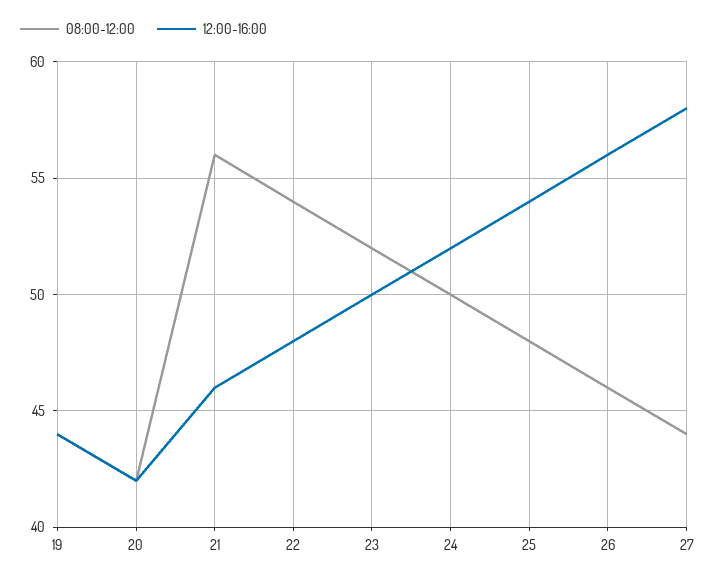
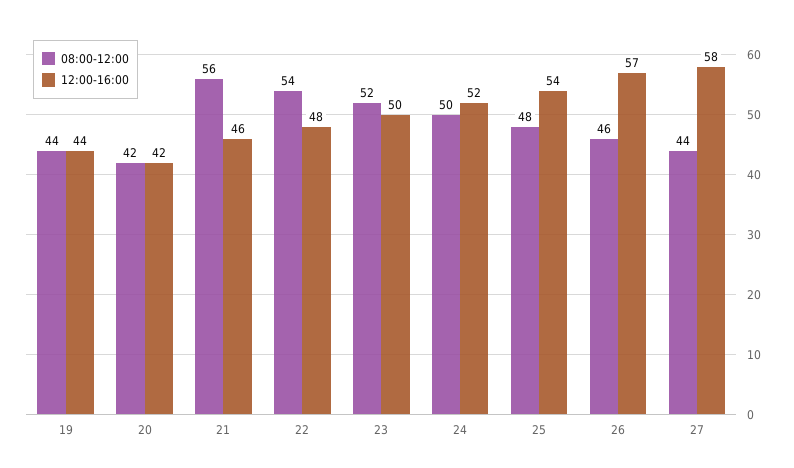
12:00-16:00, 26: 56 -> 57

